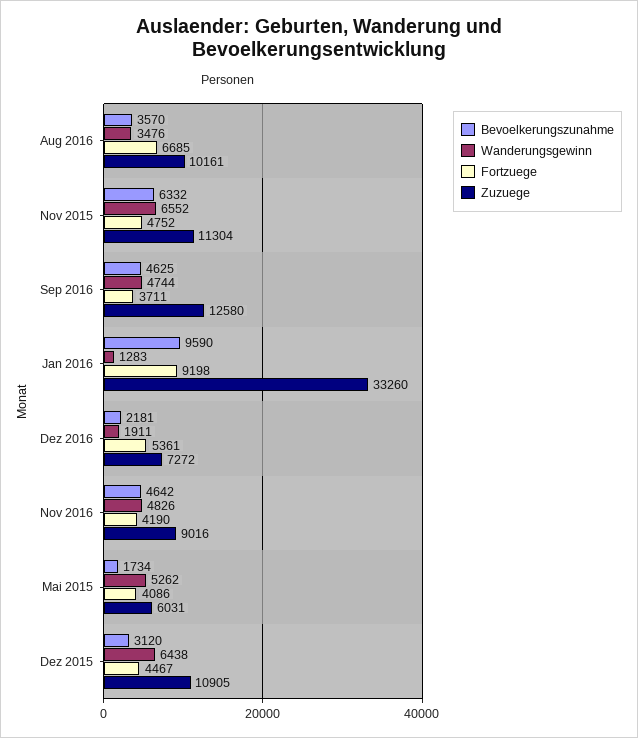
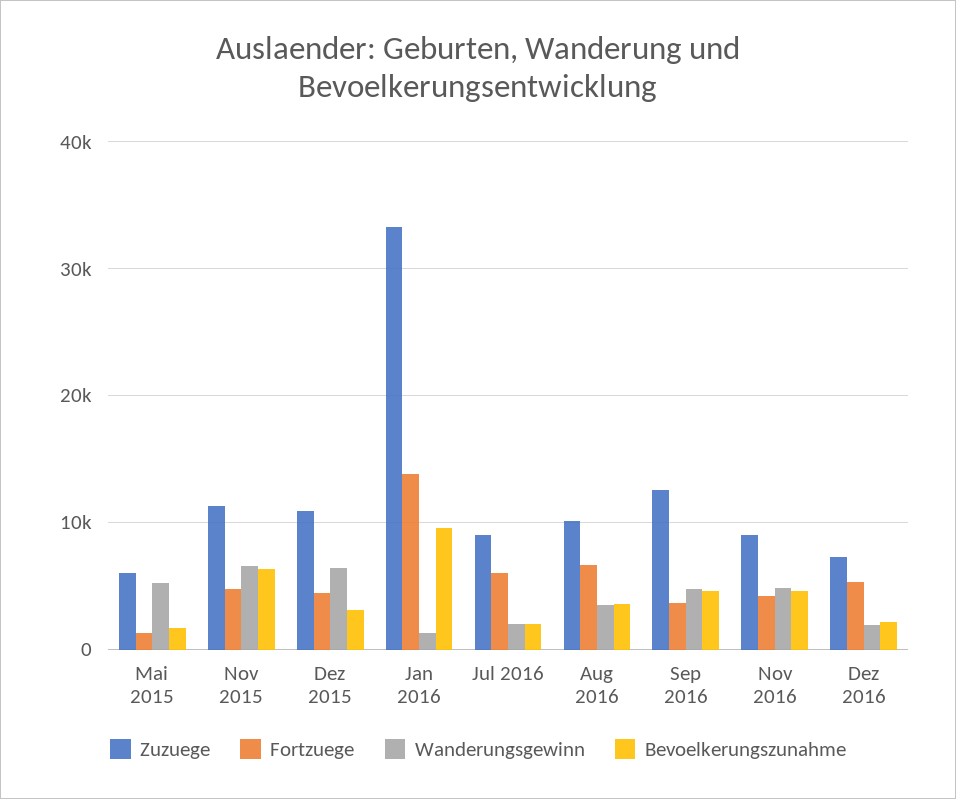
Fortzuege, Jan 2016: 9198 -> 14000
Fortzuege, Mai 2015: 4086 -> 1000
Zuzuege, Jul 2016: none -> 9000
Fortzuege, Jul 2016: none -> 6000
Wanderungsgewinn, Jul 2016: none -> 2000
Bevoelkerungszunahme, Jul 2016: none -> 2000

